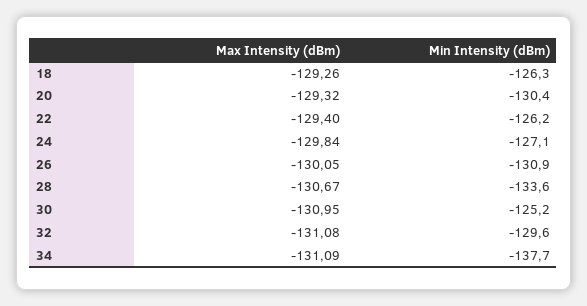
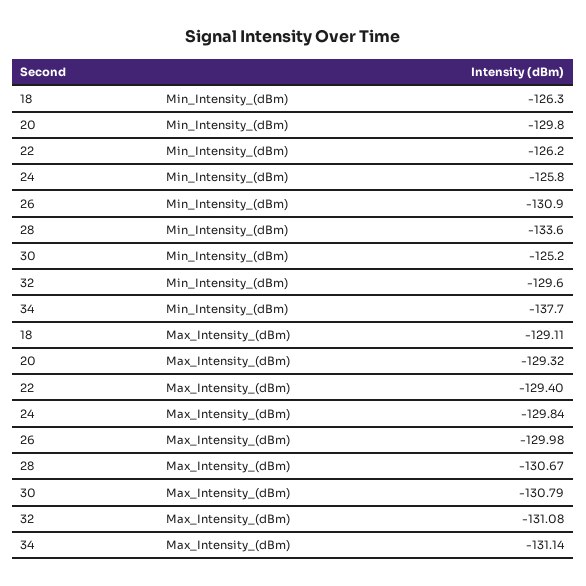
Max Intensity (dBm), 18: -129.26 -> -129.11
Min Intensity (dBm), 20: -130.4 -> -129.8
Min Intensity (dBm), 24: -127.1 -> -125.8
Max Intensity (dBm), 26: -130.05 -> -129.98
Max Intensity (dBm), 30: -130.95 -> -130.79
Max Intensity (dBm), 34: -131.09 -> -131.14

